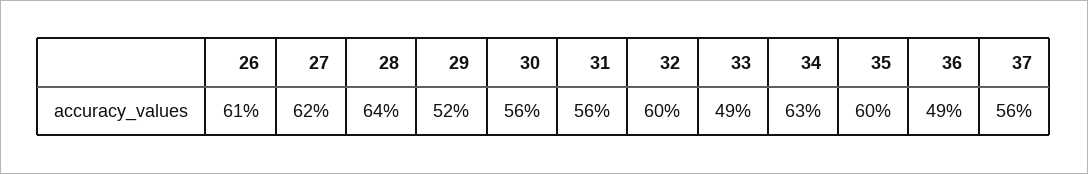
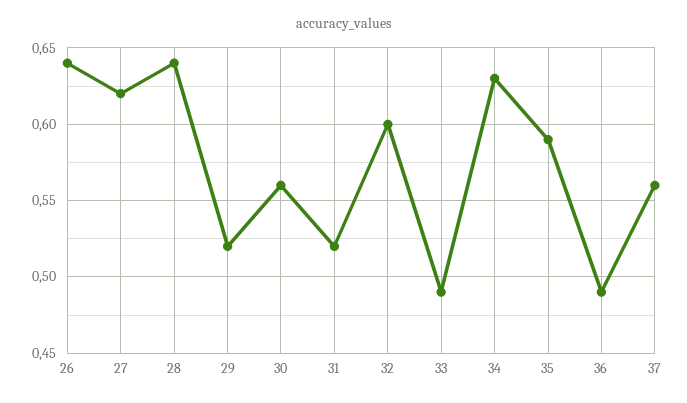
26: 0.61 -> 0.64
31: 0.56 -> 0.52
35: 0.6 -> 0.59

